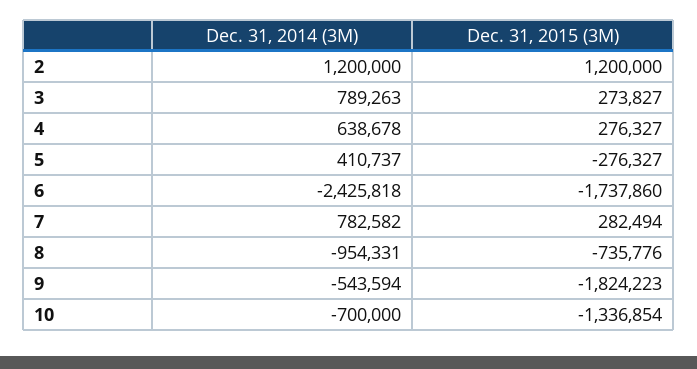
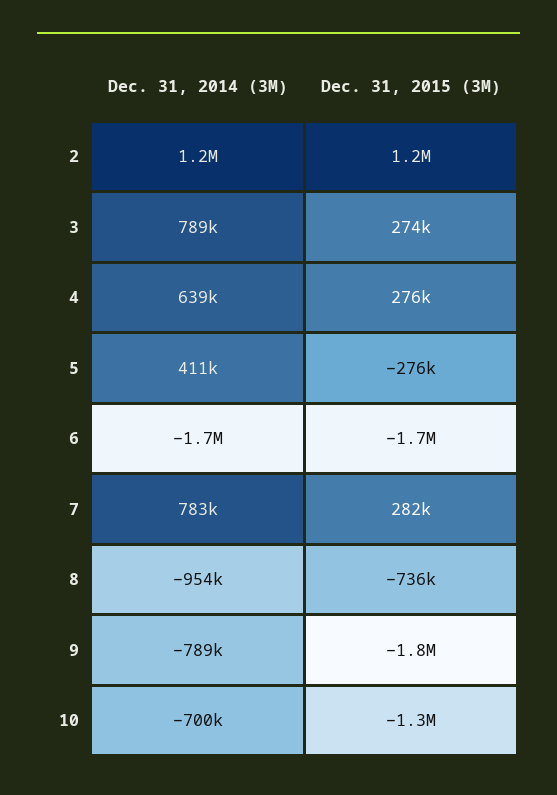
Dec. 31, 2014 (3M), 6: -2425818 -> -1700000
Dec. 31, 2014 (3M), 9: -543594 -> -789000

